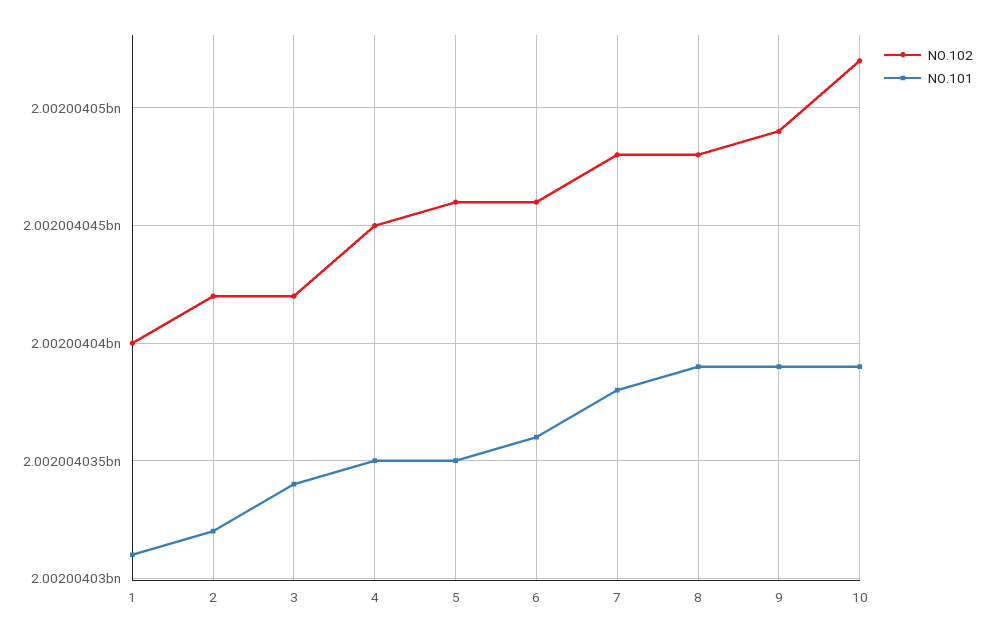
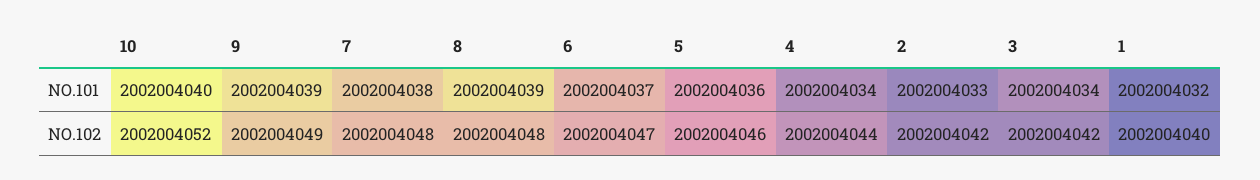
NO.101, 1: 2002004031 -> 2002004032
NO.101, 2: 2002004032 -> 2002004033
NO.102, 4: 2002004045 -> 2002004044
NO.101, 4: 2002004035 -> 2002004034
NO.101, 5: 2002004035 -> 2002004036
NO.102, 6: 2002004046 -> 2002004047
NO.101, 6: 2002004036 -> 2002004037
NO.101, 10: 2002004039 -> 2002004040

